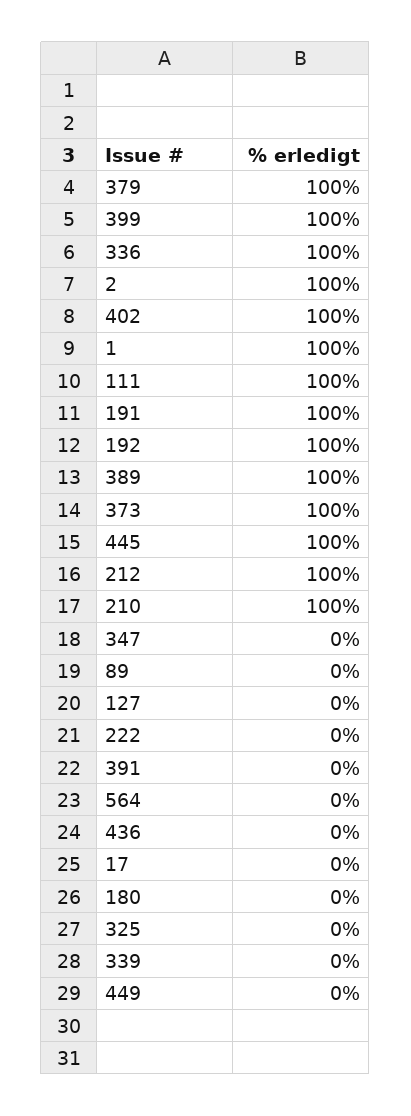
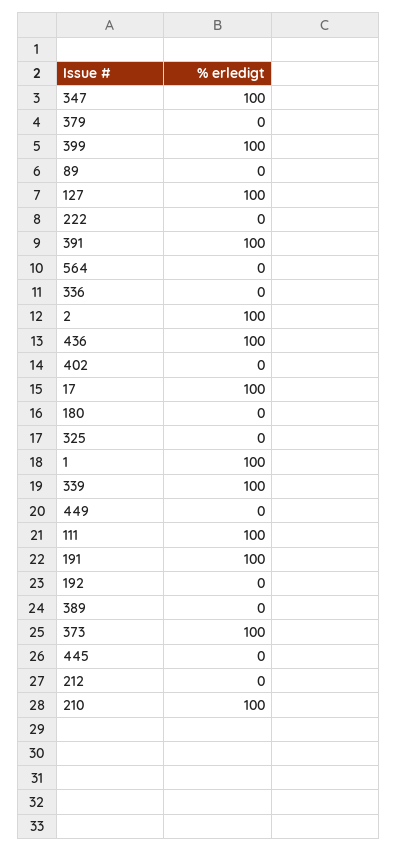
379: 100 -> 0
336: 100 -> 0
402: 100 -> 0
192: 100 -> 0
389: 100 -> 0
445: 100 -> 0
212: 100 -> 0
347: 0 -> 100
127: 0 -> 100
391: 0 -> 100
436: 0 -> 100
17: 0 -> 100
339: 0 -> 100

